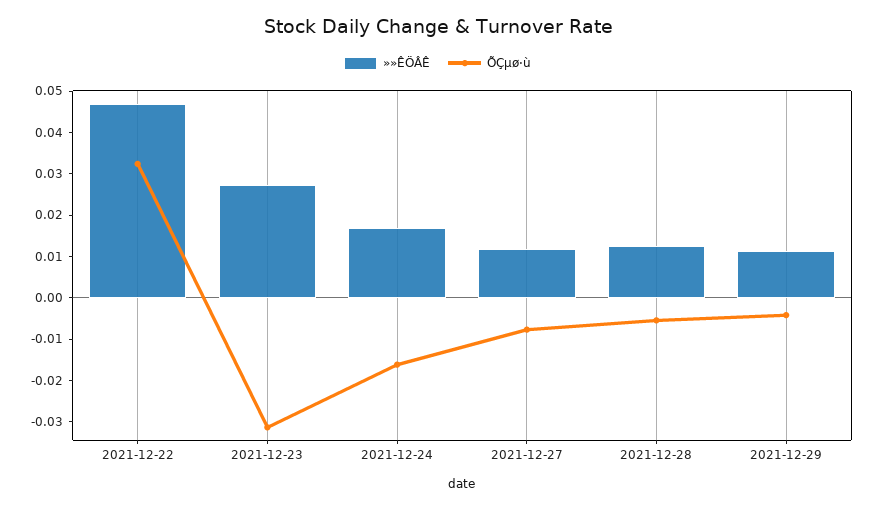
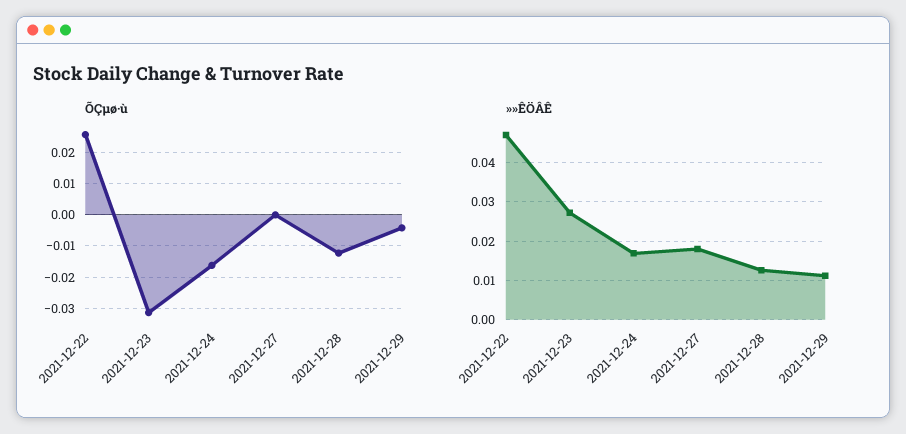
ÕÇµø·ù, 2021-12-22: 0.032 -> 0.026
»»ÊÖÂÊ, 2021-12-27: 0.012 -> 0.018
ÕÇµø·ù, 2021-12-27: -0.008 -> 0
ÕÇµø·ù, 2021-12-28: -0.006 -> -0.012

